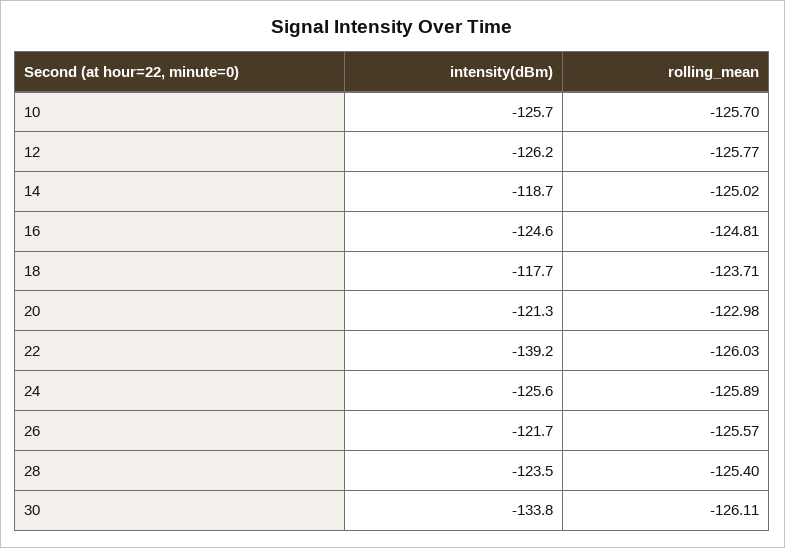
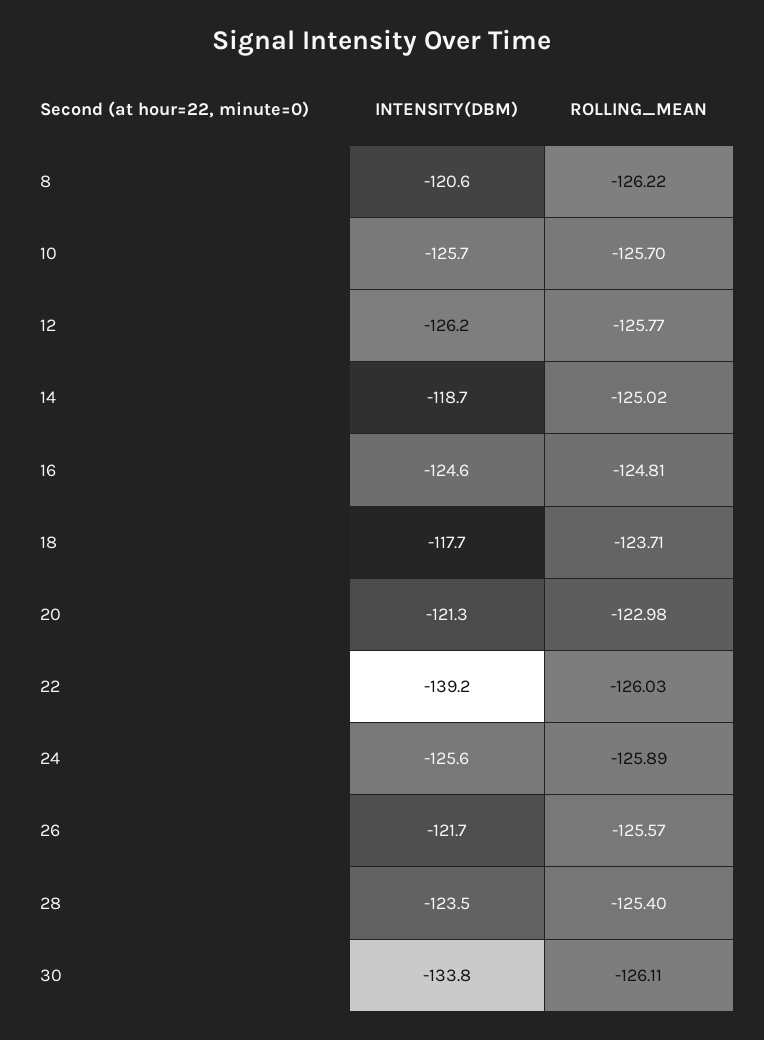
intensity(dBm), 8: none -> -120.6
rolling_mean, 8: none -> -126.22

